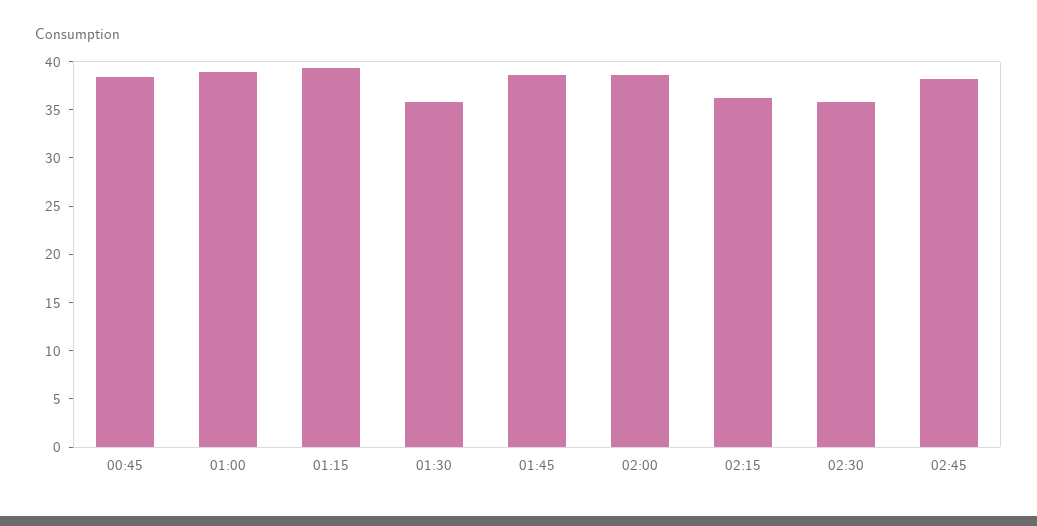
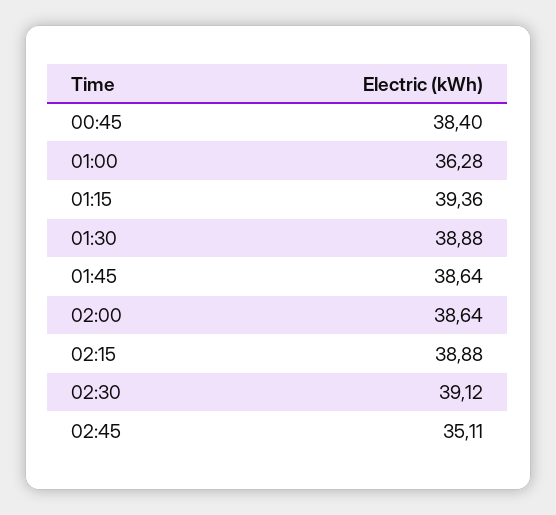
01:00: 39 -> 36.28
01:30: 36 -> 38.88
02:15: 36 -> 38.88
02:30: 36 -> 39.12
02:45: 38 -> 35.11

